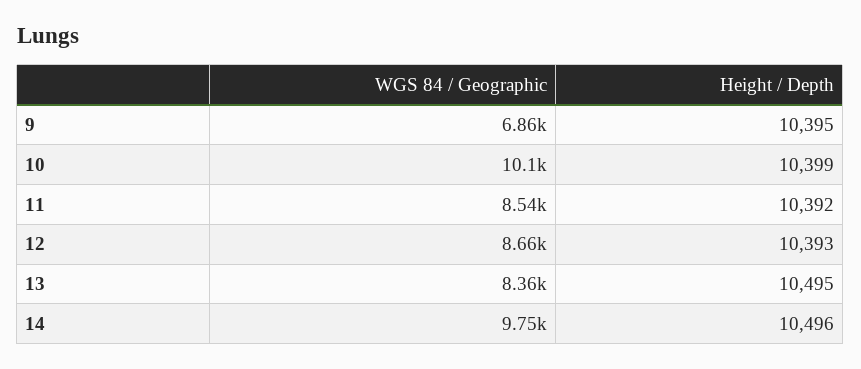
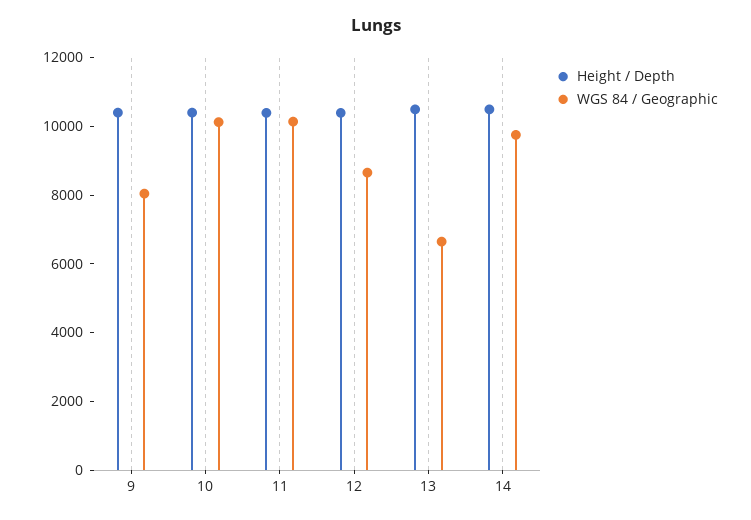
WGS 84 / Geographic, 9: 6860 -> 8000
WGS 84 / Geographic, 11: 8540 -> 10000
WGS 84 / Geographic, 13: 8360 -> 6500

